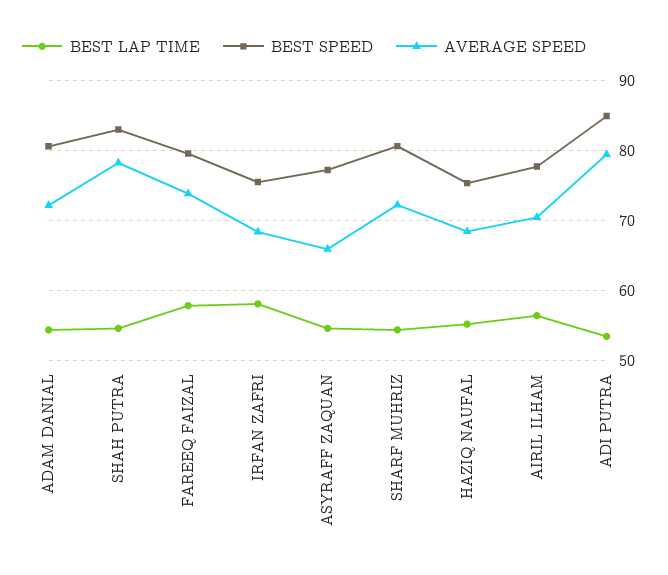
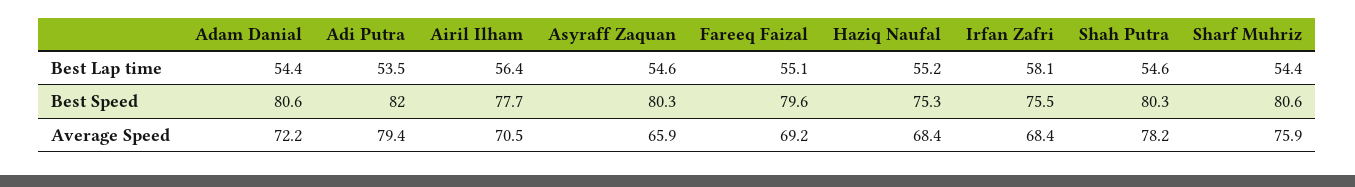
BEST SPEED, SHAH PUTRA: 83 -> 80.3
BEST LAP TIME, FAREEQ FAIZAL: 58 -> 55.1
AVERAGE SPEED, FAREEQ FAIZAL: 74 -> 69.2
BEST SPEED, ASYRAFF ZAQUAN: 77 -> 80.3
AVERAGE SPEED, SHARF MUHRIZ: 72 -> 75.9
BEST SPEED, ADI PUTRA: 85 -> 82

